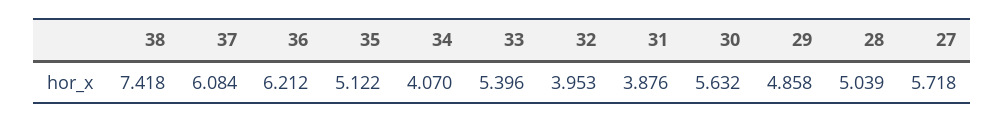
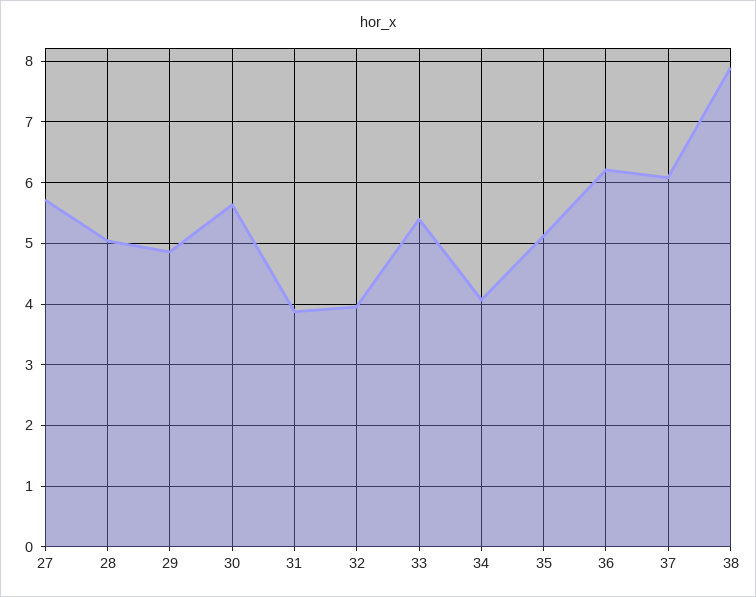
38: 7.418 -> 7.9

